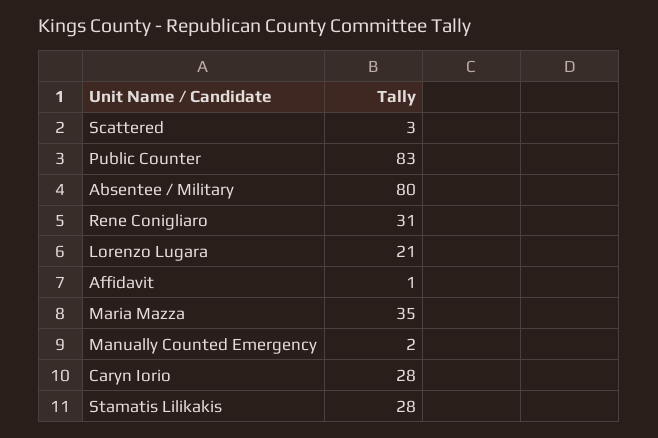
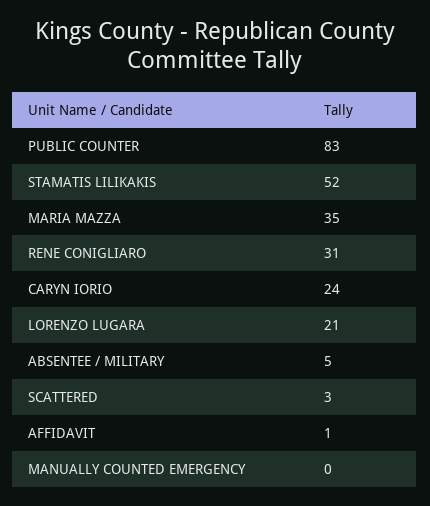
Absentee / Military: 80 -> 5
Manually Counted Emergency: 2 -> 0
Caryn Iorio: 28 -> 24
Stamatis Lilikakis: 28 -> 52

